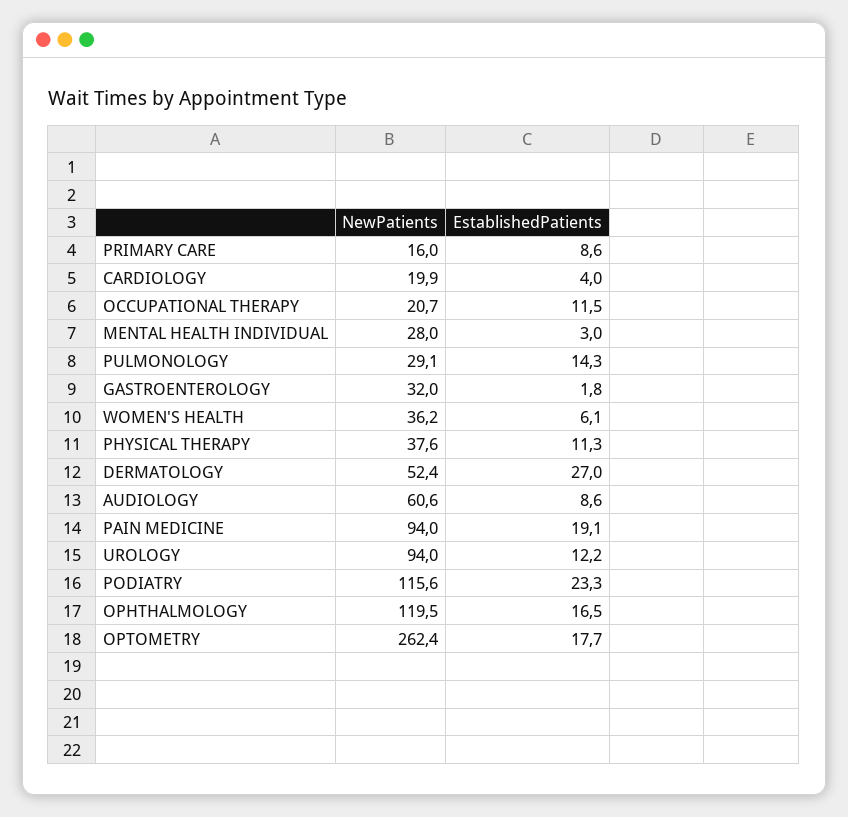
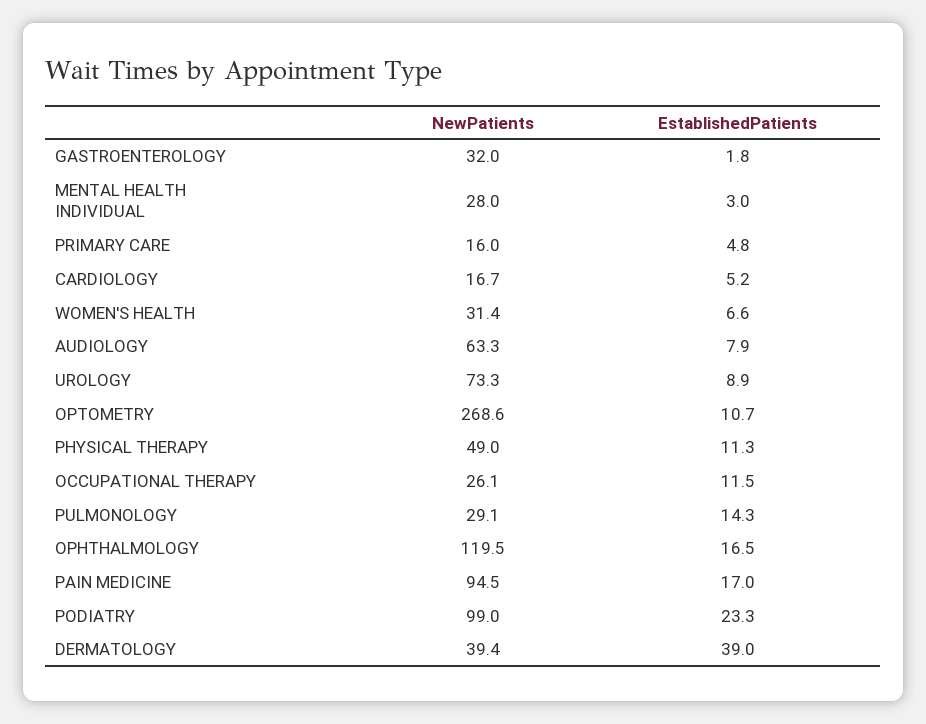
EstablishedPatients, PRIMARY CARE: 8.6 -> 4.8
NewPatients, CARDIOLOGY: 19.9 -> 16.7
EstablishedPatients, CARDIOLOGY: 4 -> 5.2
NewPatients, OCCUPATIONAL THERAPY: 20.7 -> 26.1
NewPatients, WOMEN'S HEALTH: 36.2 -> 31.4
EstablishedPatients, WOMEN'S HEALTH: 6.1 -> 6.6
NewPatients, PHYSICAL THERAPY: 37.6 -> 49
NewPatients, DERMATOLOGY: 52.4 -> 39.4
EstablishedPatients, DERMATOLOGY: 27 -> 39
NewPatients, AUDIOLOGY: 60.6 -> 63.3
EstablishedPatients, AUDIOLOGY: 8.6 -> 7.9
NewPatients, PAIN MEDICINE: 94 -> 94.5
EstablishedPatients, PAIN MEDICINE: 19.1 -> 17
NewPatients, UROLOGY: 94 -> 73.3
EstablishedPatients, UROLOGY: 12.2 -> 8.9
NewPatients, PODIATRY: 115.6 -> 99
NewPatients, OPTOMETRY: 262.4 -> 268.6
EstablishedPatients, OPTOMETRY: 17.7 -> 10.7

